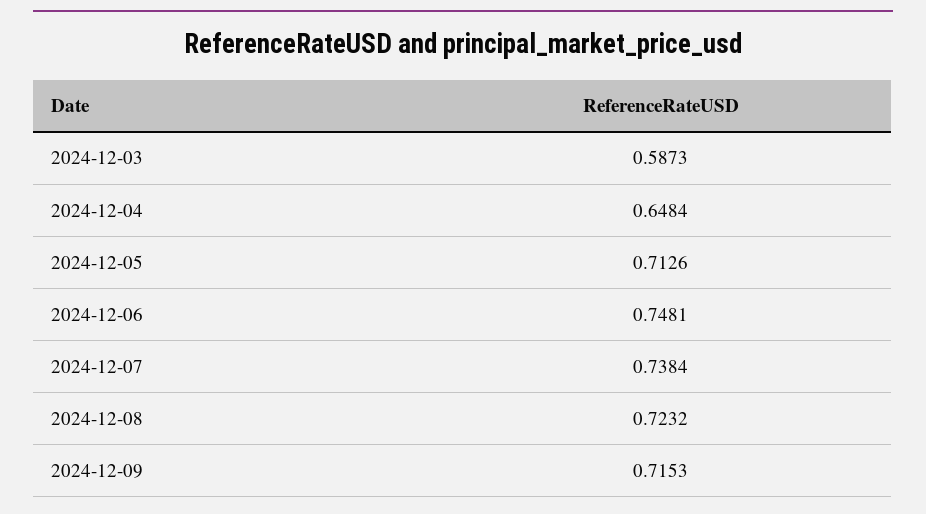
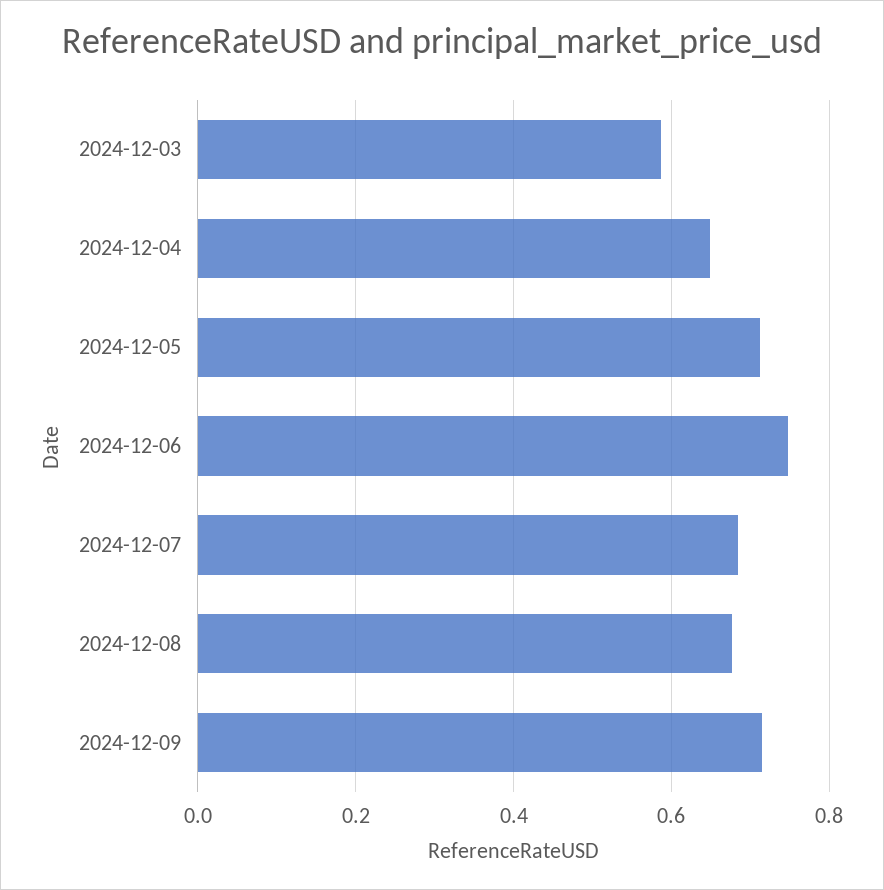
2024-12-07: 0.7384 -> 0.68
2024-12-08: 0.7232 -> 0.68

